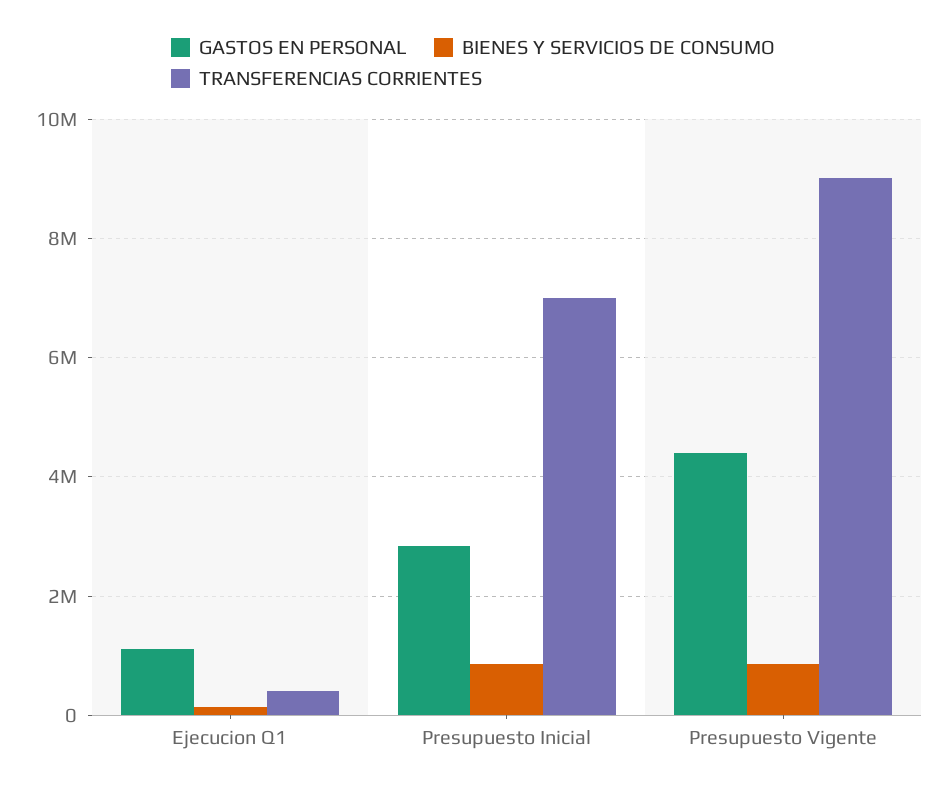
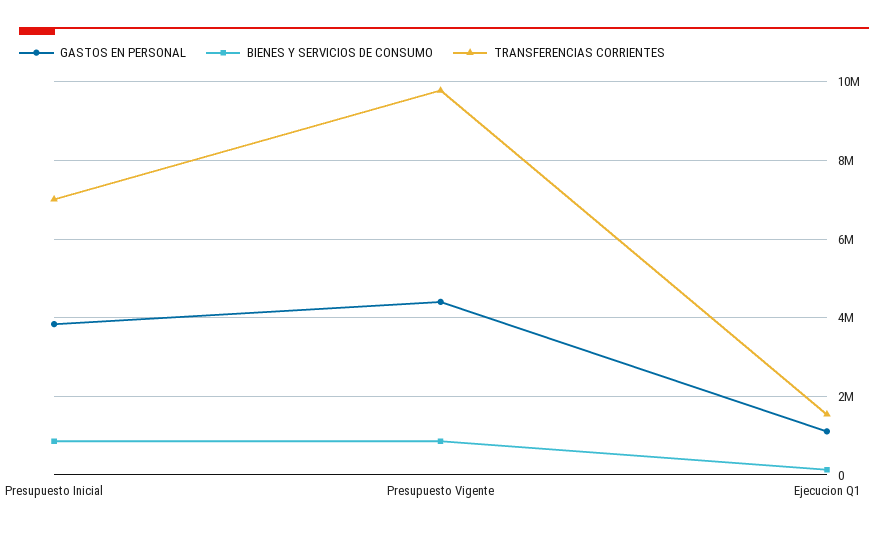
TRANSFERENCIAS CORRIENTES, Ejecucion Q1: 400000 -> 1600000
GASTOS EN PERSONAL, Presupuesto Inicial: 2800000 -> 3800000
TRANSFERENCIAS CORRIENTES, Presupuesto Vigente: 9000000 -> 9800000

